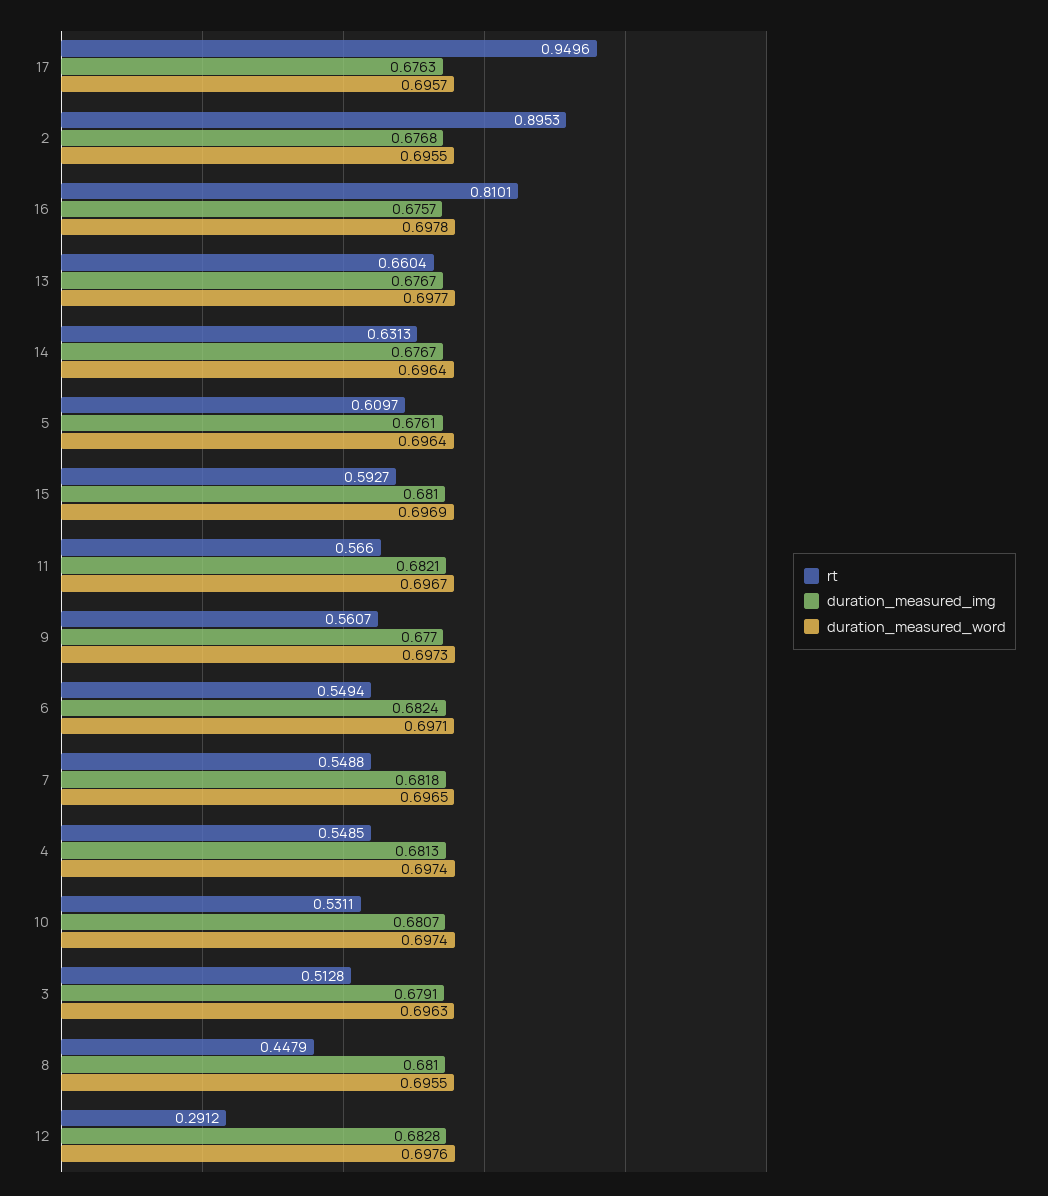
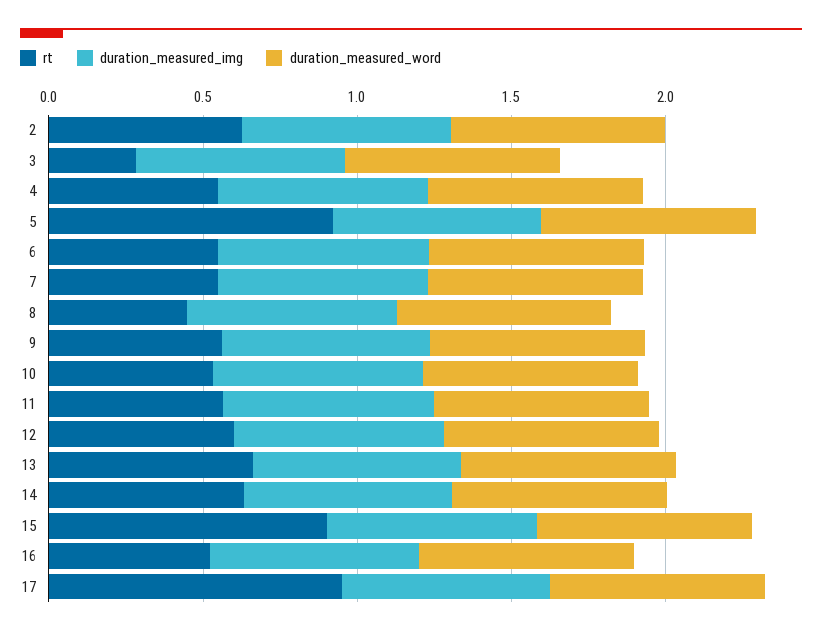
rt, 2: 0.8953 -> 0.6
rt, 16: 0.8101 -> 0.5
rt, 5: 0.6097 -> 0.9
rt, 15: 0.5927 -> 0.9
rt, 3: 0.5128 -> 0.3
rt, 12: 0.2912 -> 0.6

